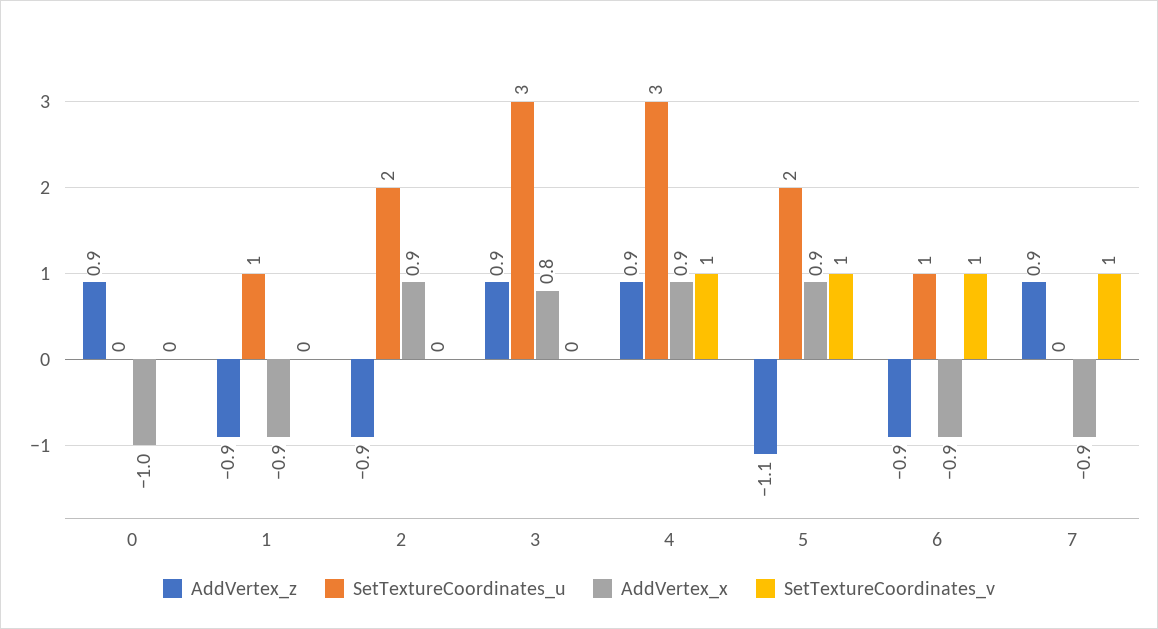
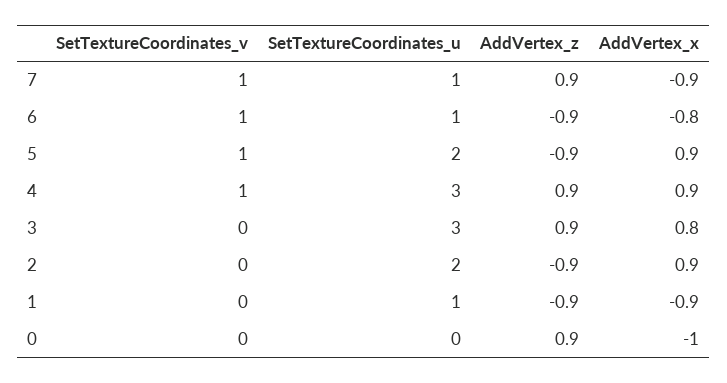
AddVertex_z, 5: -1.1 -> -0.9
AddVertex_x, 6: -0.9 -> -0.8
SetTextureCoordinates_u, 7: 0 -> 1

